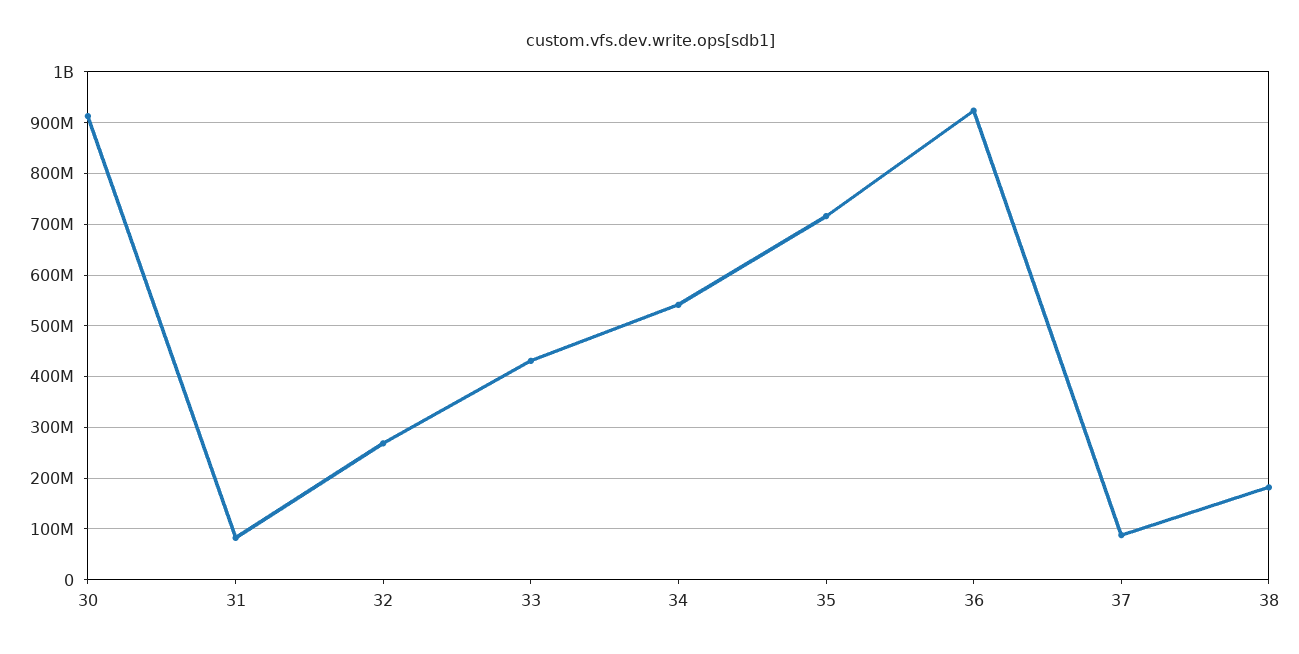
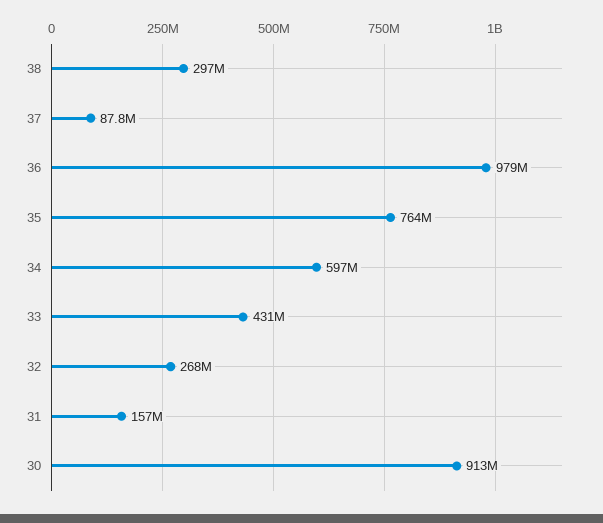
31: 80000000 -> 157000000
34: 540000000 -> 597000000
35: 720000000 -> 764000000
36: 920000000 -> 979000000
38: 180000000 -> 297000000

